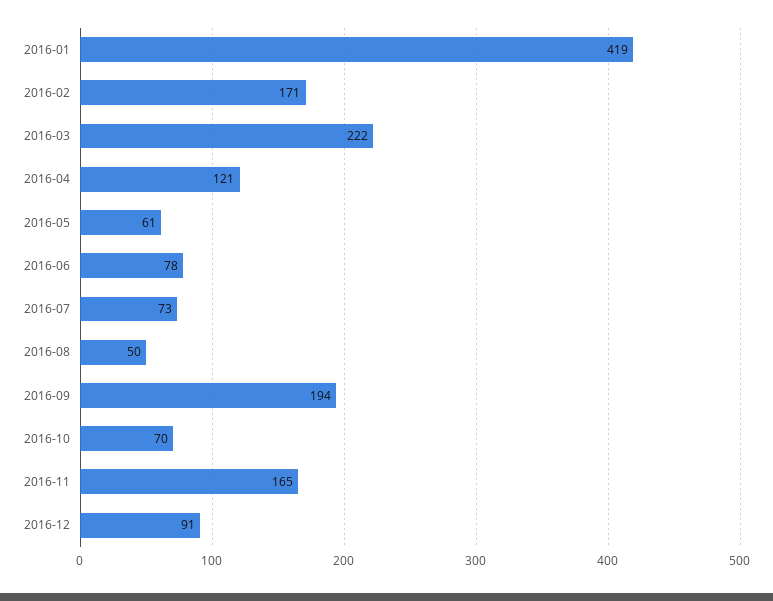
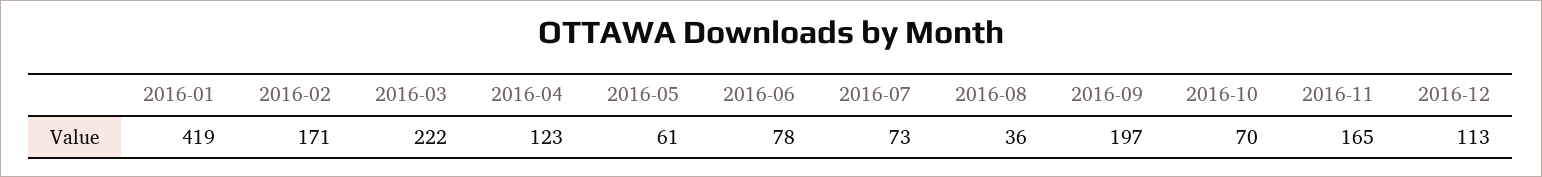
2016-04: 121 -> 123
2016-08: 50 -> 36
2016-09: 194 -> 197
2016-12: 91 -> 113

